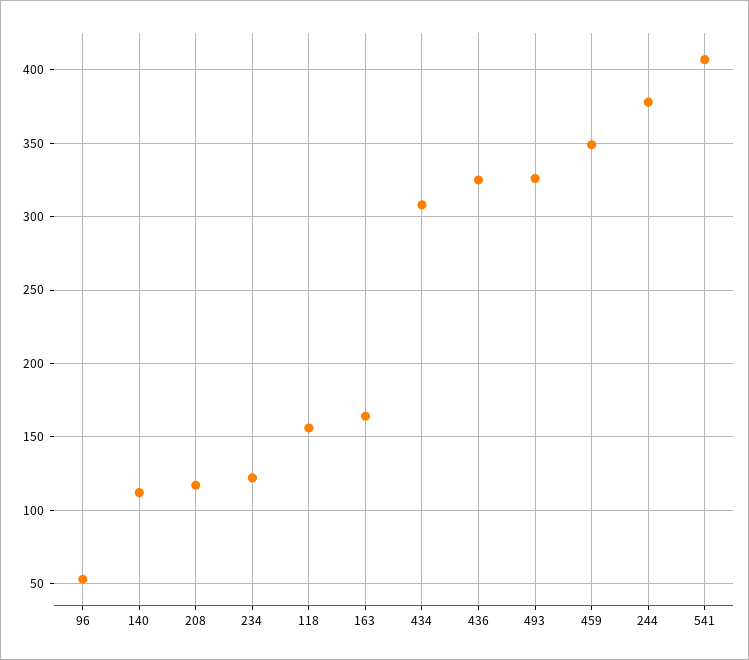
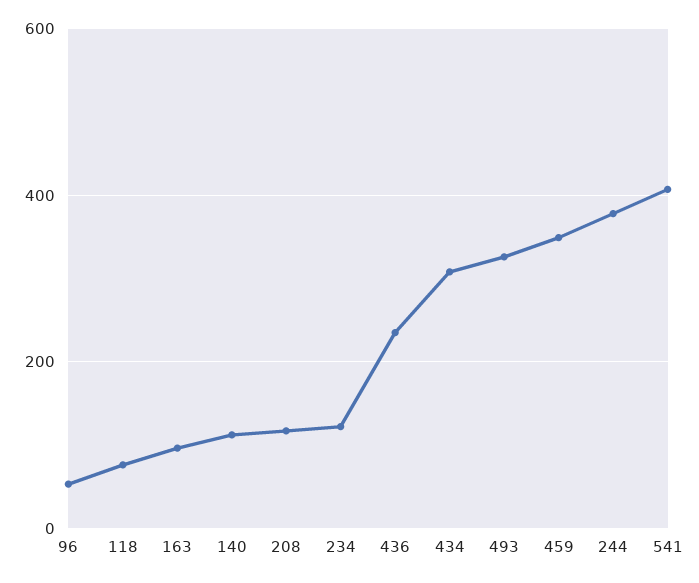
118: 155 -> 80
163: 165 -> 100
436: 325 -> 240

